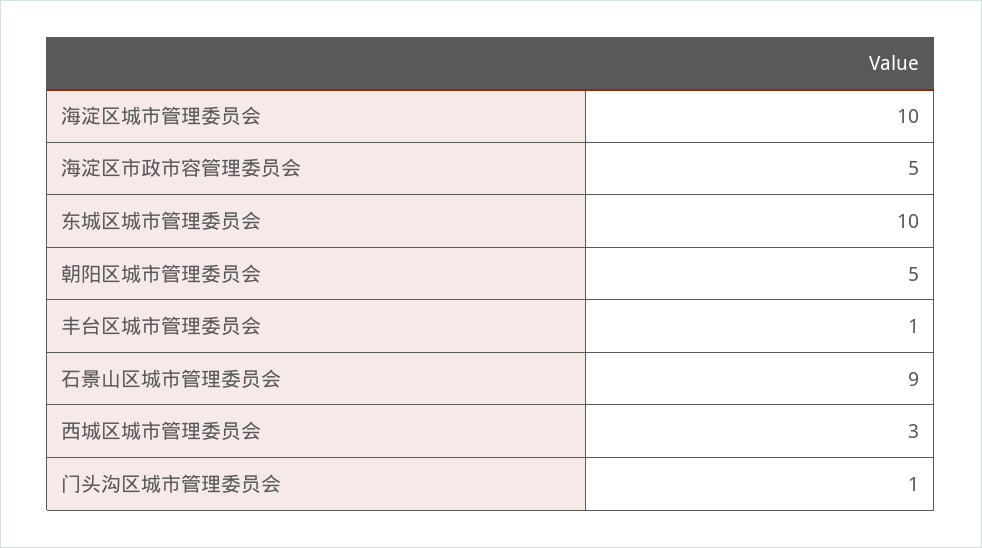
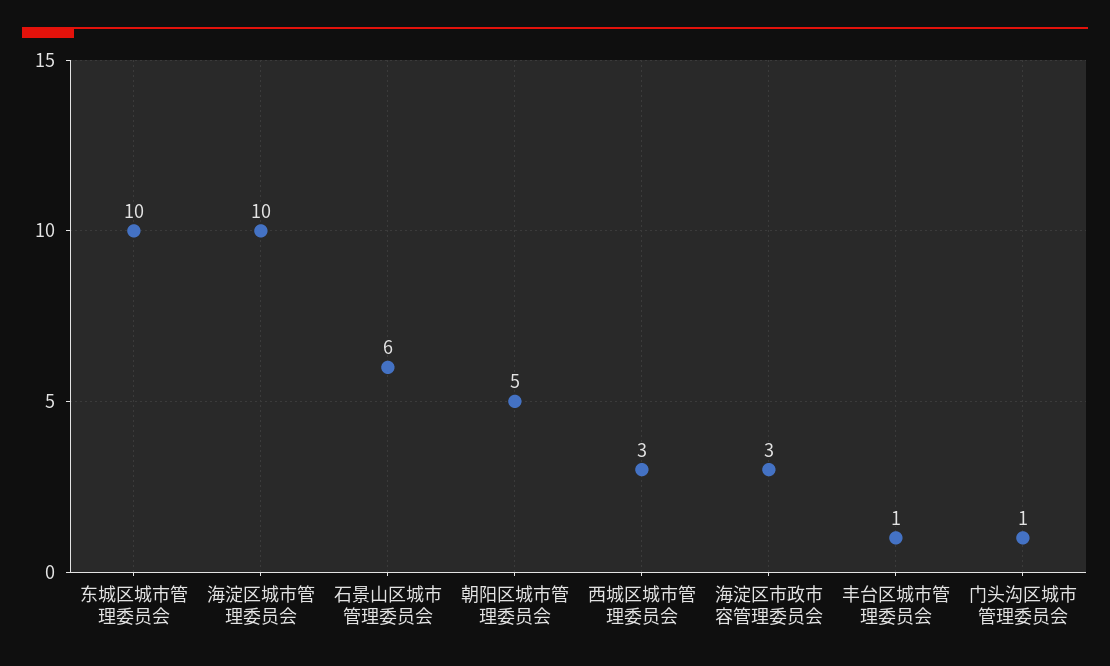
海淀区市政市容管理委员会: 5 -> 3
石景山区城市管理委员会: 9 -> 6

